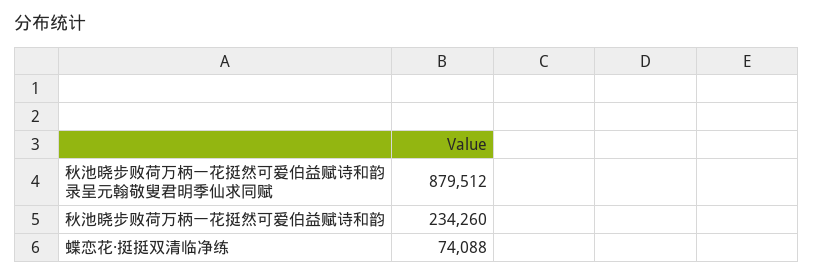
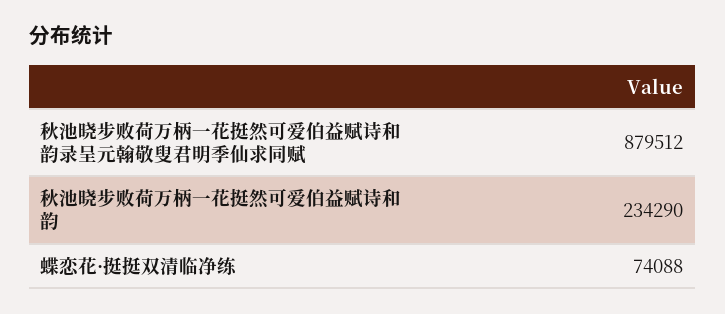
秋池晓步败荷万柄一花挺然可爱伯益赋诗和韵: 234260 -> 234290

